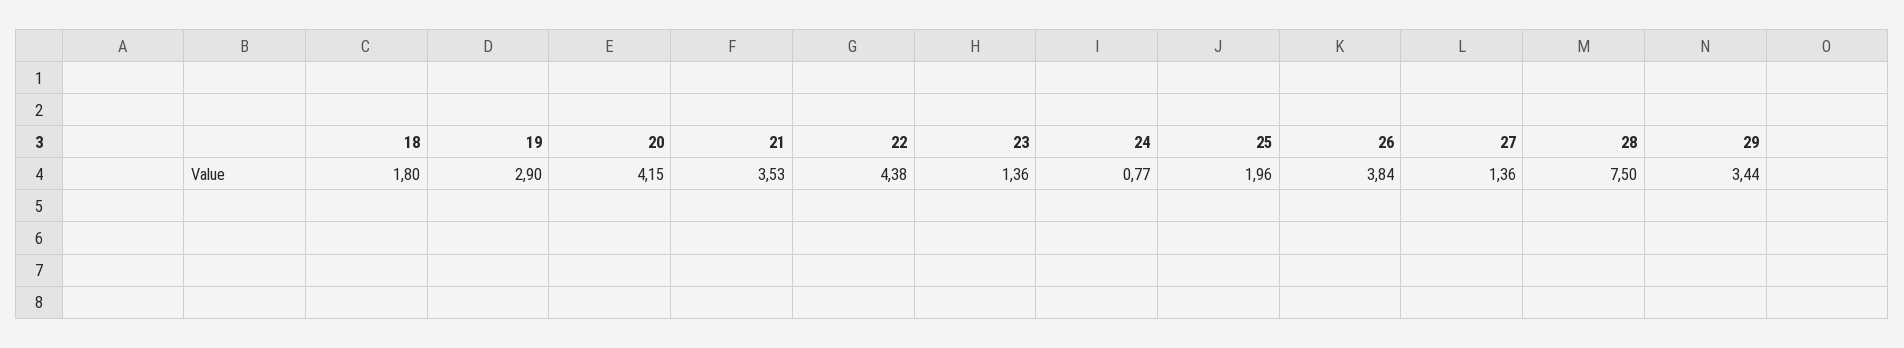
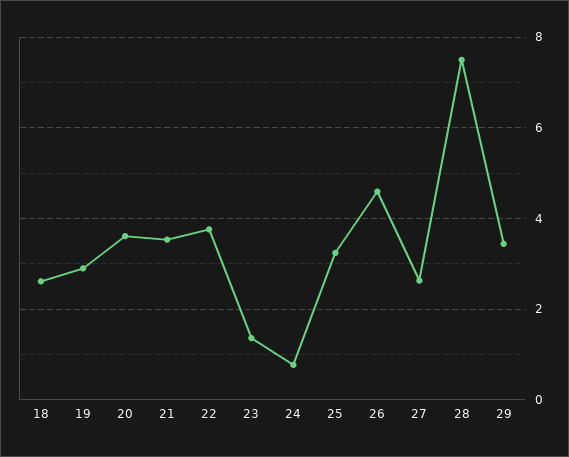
18: 1.8 -> 2.6
20: 4.15 -> 3.6
22: 4.38 -> 3.8
25: 1.96 -> 3.2
26: 3.84 -> 4.6
27: 1.36 -> 2.6

